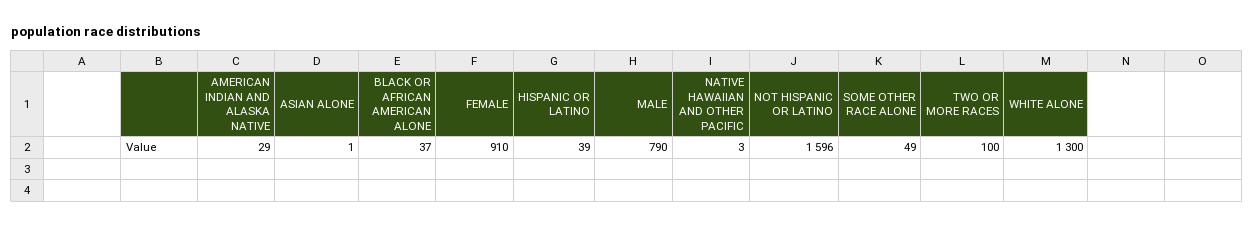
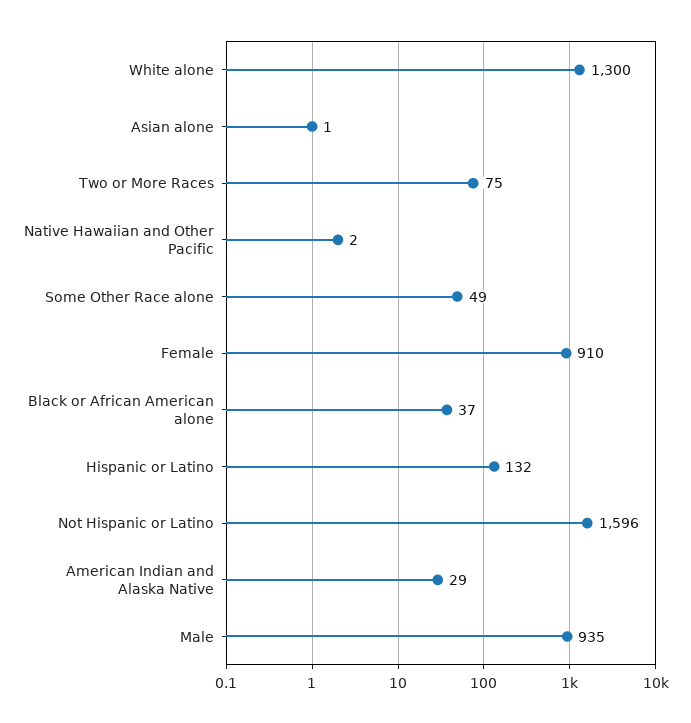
HISPANIC OR LATINO: 39 -> 132
MALE: 790 -> 935
NATIVE HAWAIIAN AND OTHER PACIFIC: 3 -> 2
TWO OR MORE RACES: 100 -> 75

